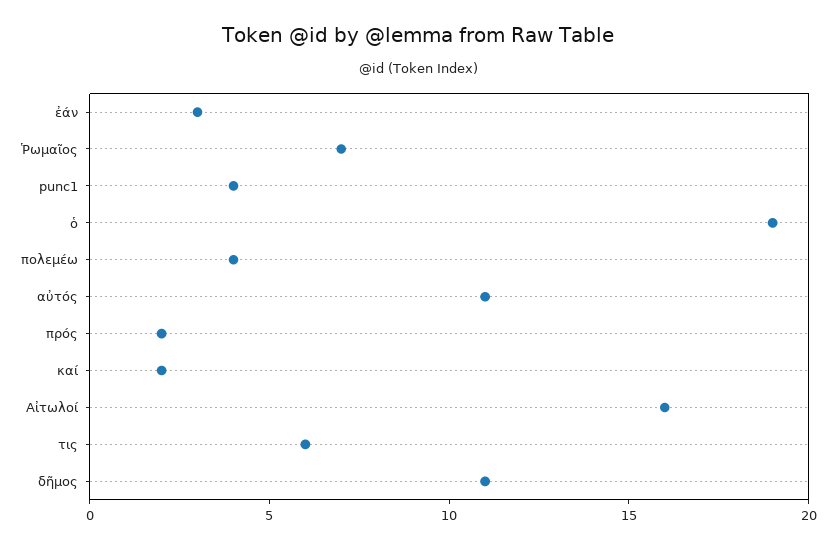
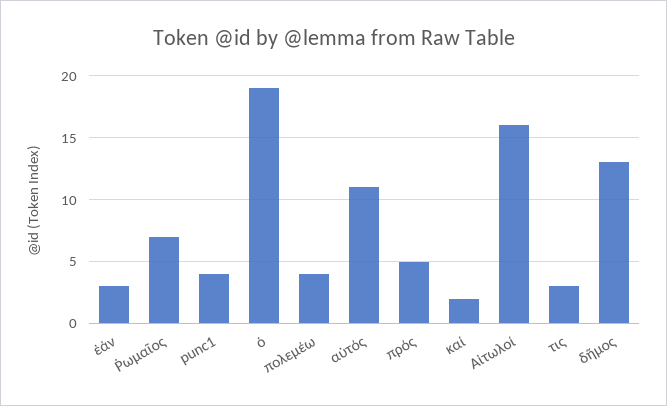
πρός: 2 -> 5
τις: 6 -> 3
δῆμος: 11 -> 13

